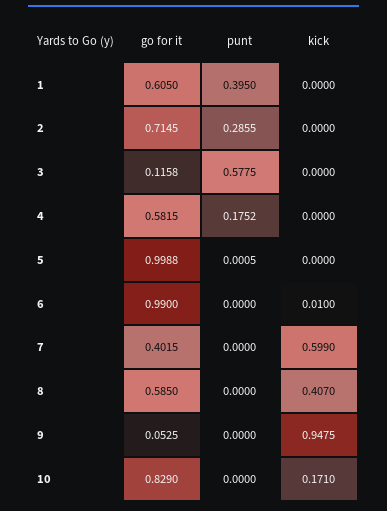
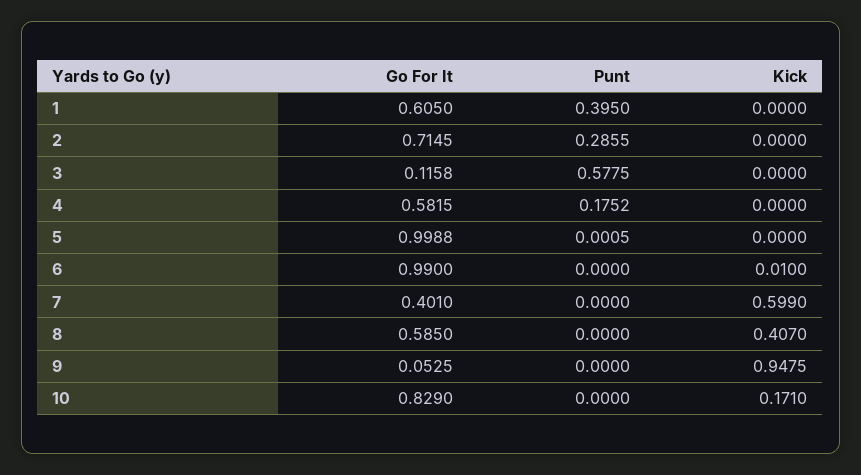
go for it, 7: 0.4015 -> 0.401

